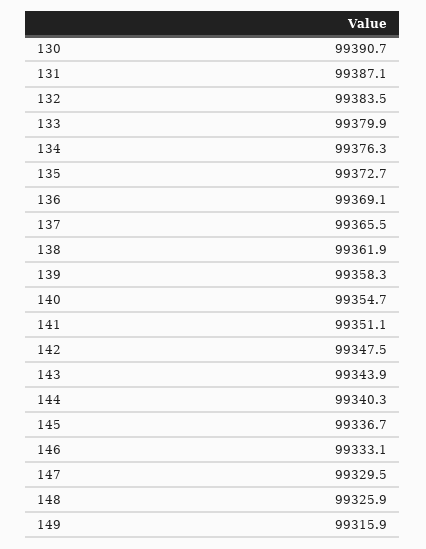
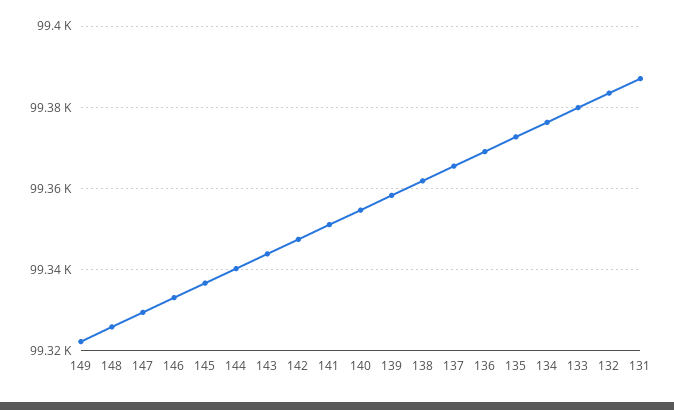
130: 99390.7 -> none
149: 99315.9 -> 99322

